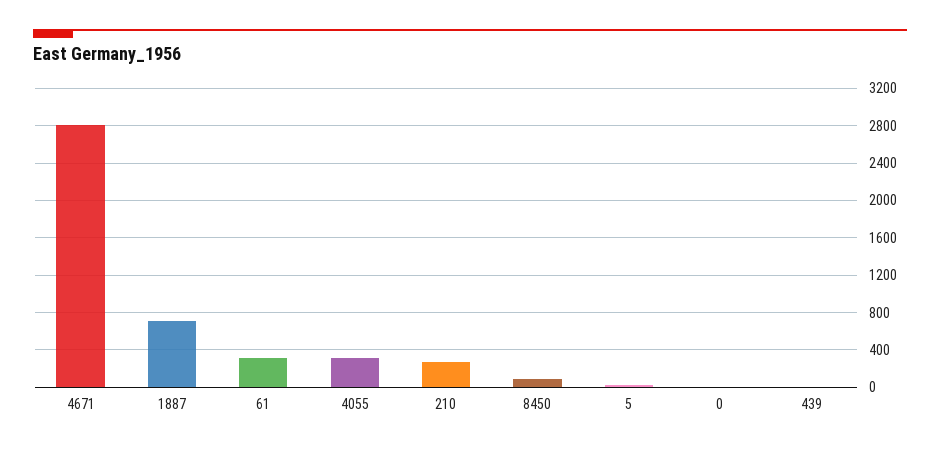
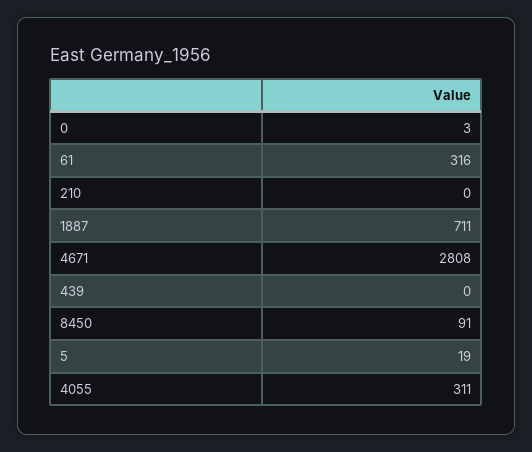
210: 300 -> 0

